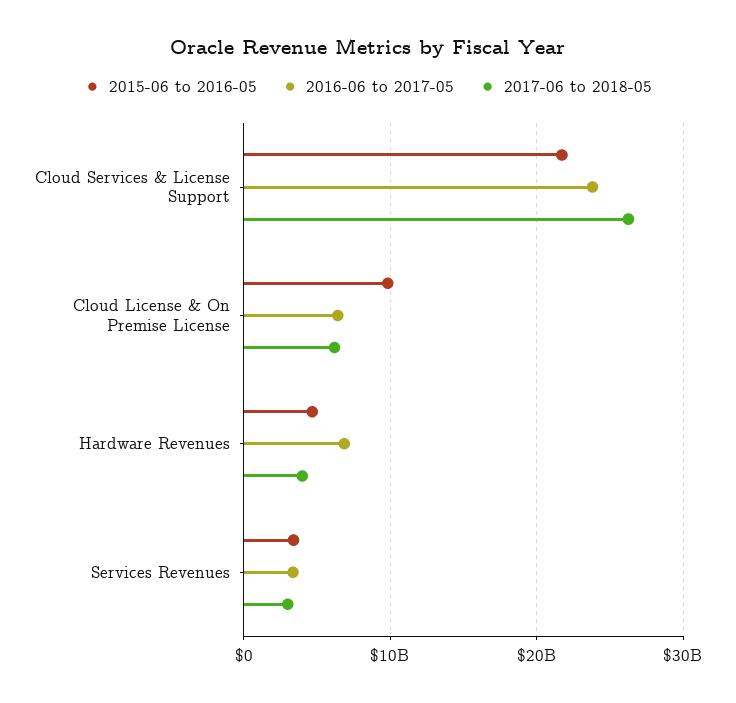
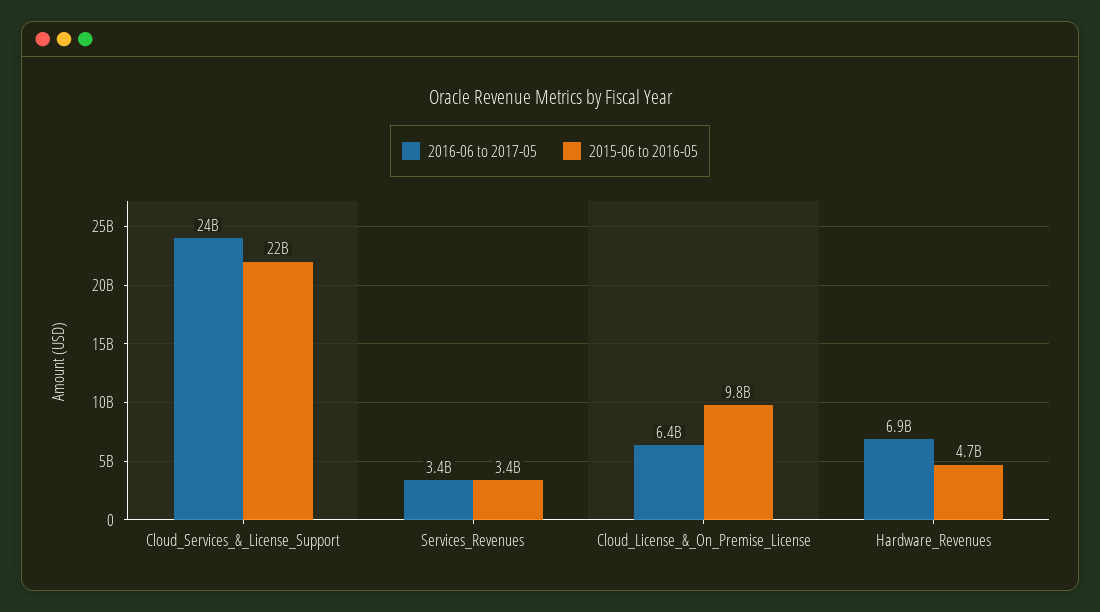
2017-06 to 2018-05, Cloud Services & License Support: 26000000000 -> none
2017-06 to 2018-05, Cloud License & On Premise License: 6000000000 -> none
2017-06 to 2018-05, Hardware Revenues: 4000000000 -> none
2017-06 to 2018-05, Services Revenues: 3000000000 -> none

